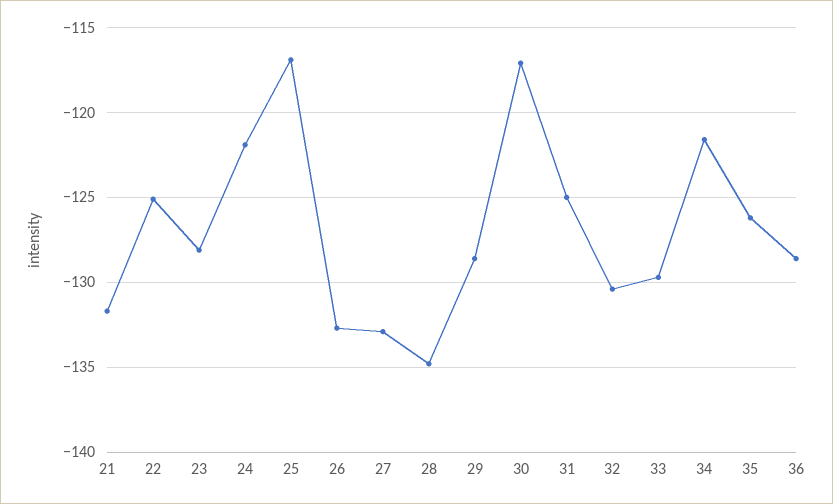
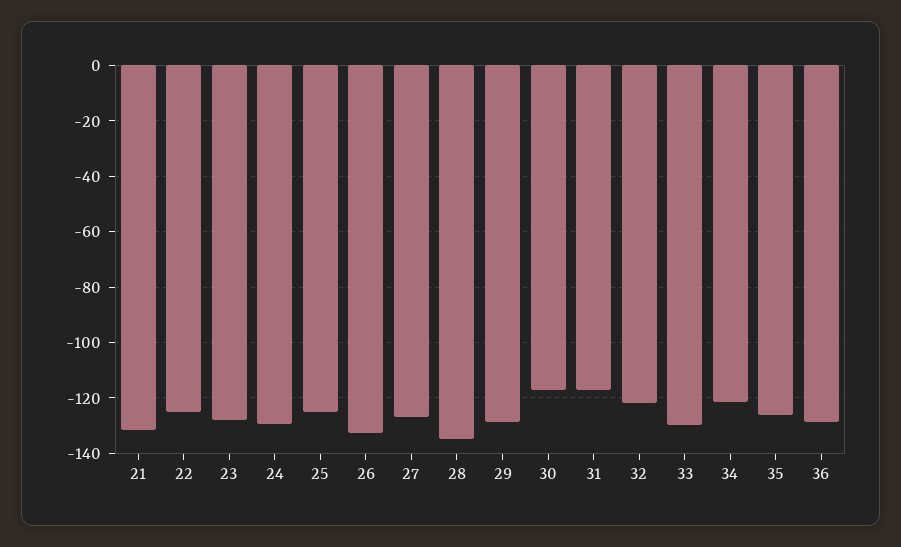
24: -122 -> -130
25: -117 -> -125
27: -133 -> -127.5
31: -125 -> -117.5
32: -130.5 -> -122.5

